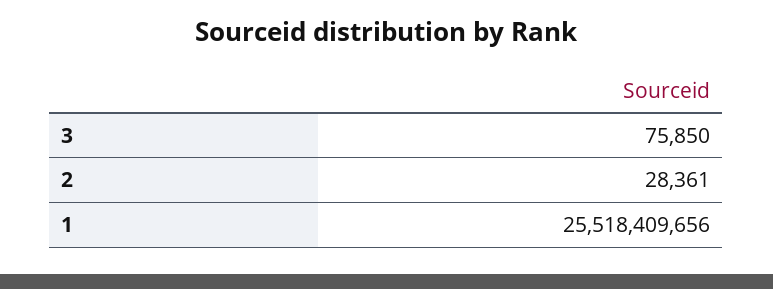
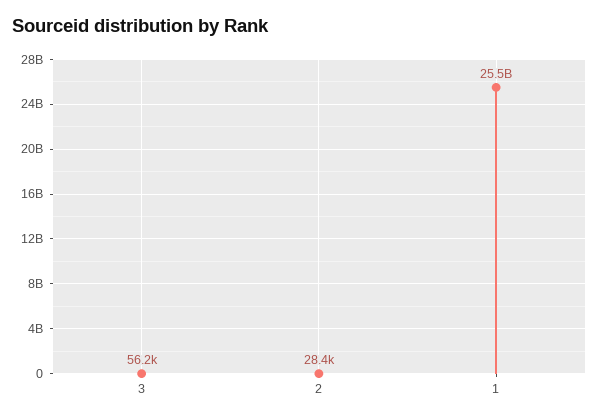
3: 75850 -> 56200

